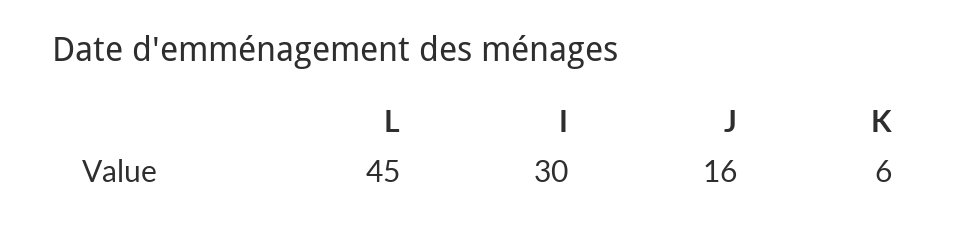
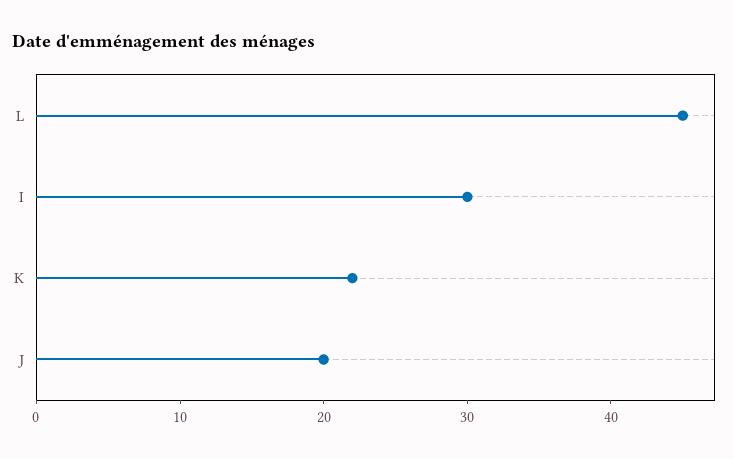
J: 16 -> 20
K: 6 -> 22

